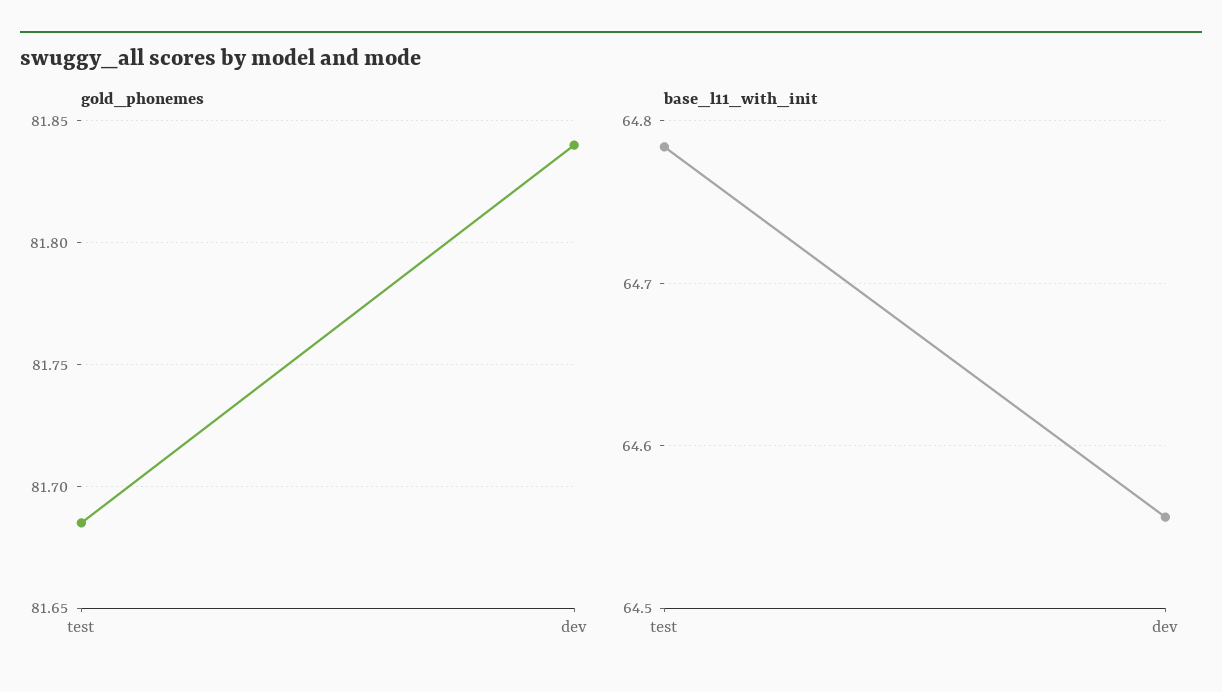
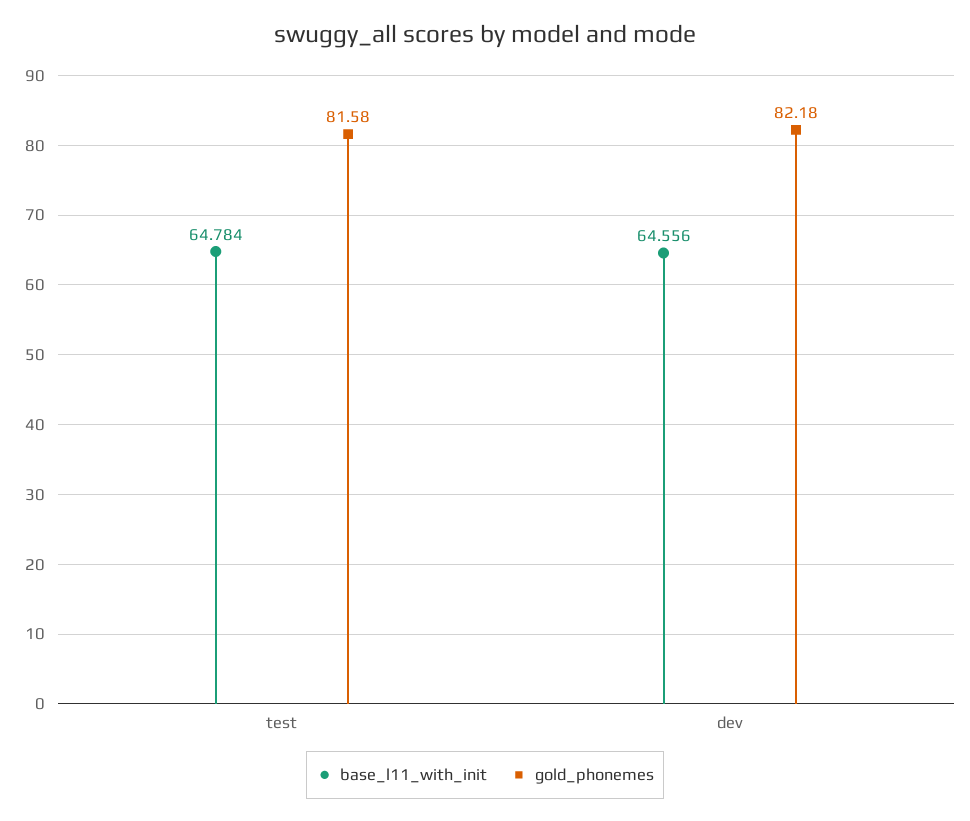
gold_phonemes, test: 81.685 -> 81.58
gold_phonemes, dev: 81.84 -> 82.18

